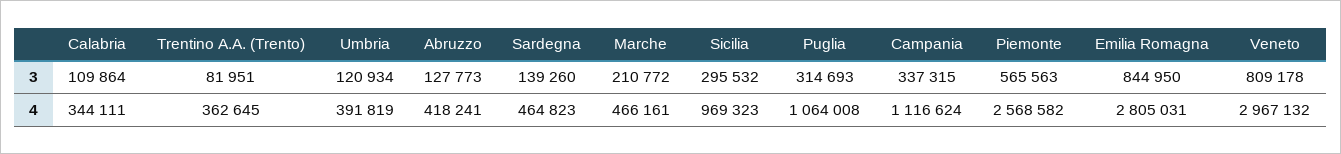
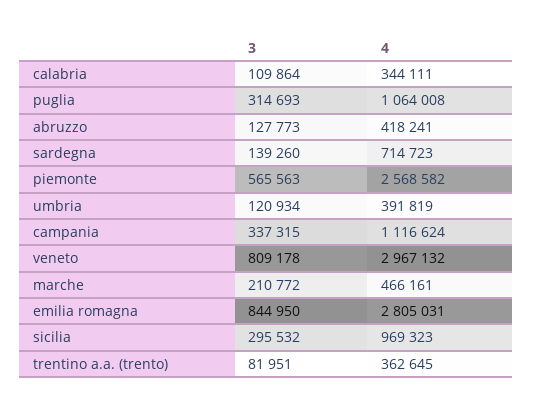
Sardegna, 4: 464823 -> 714723

